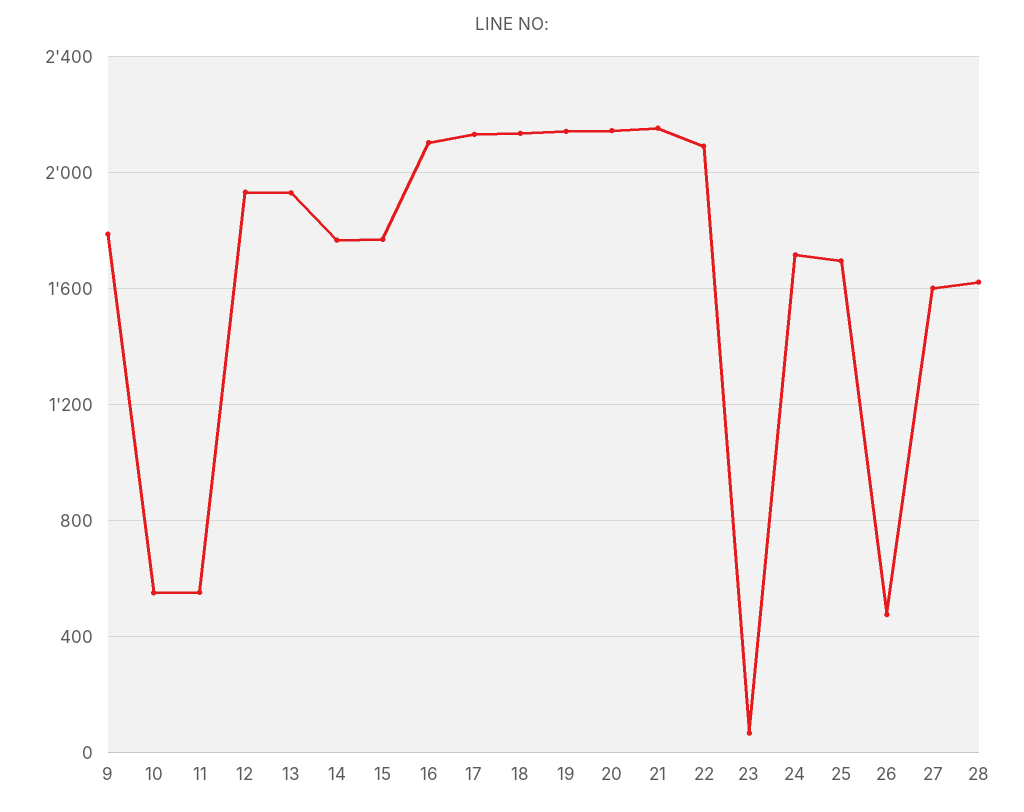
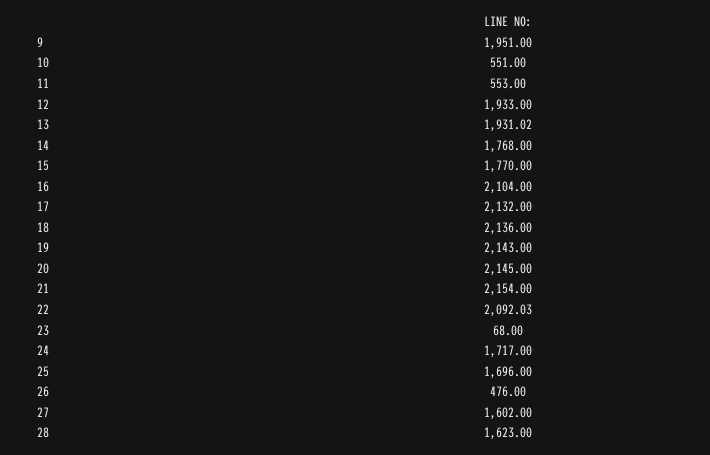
9: 1800 -> 1951

